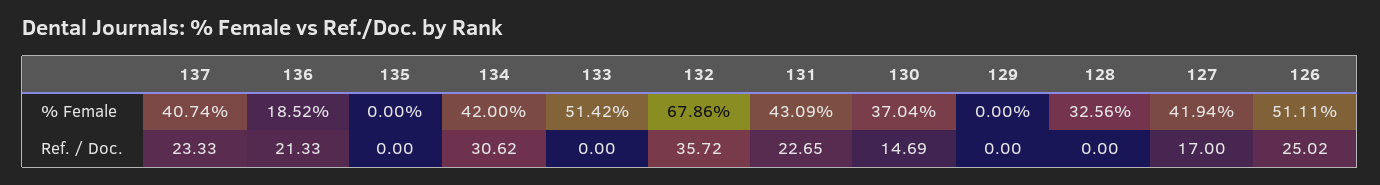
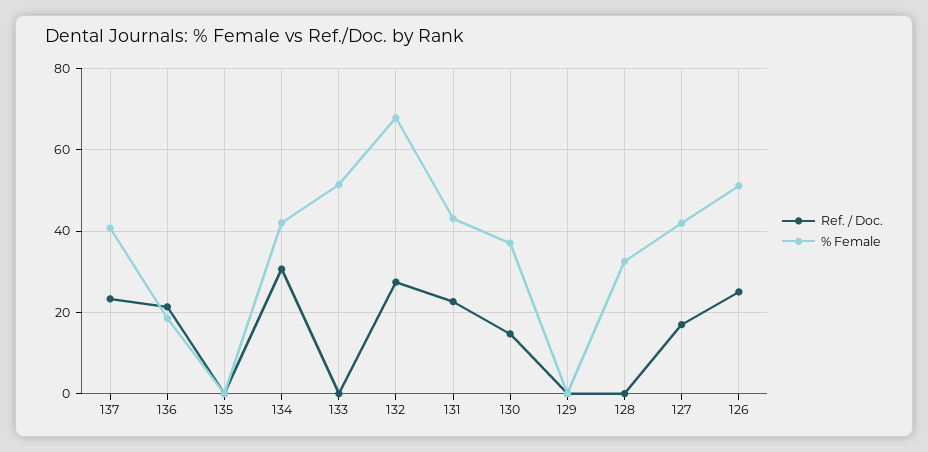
Ref. / Doc., 132: 35.72 -> 28

